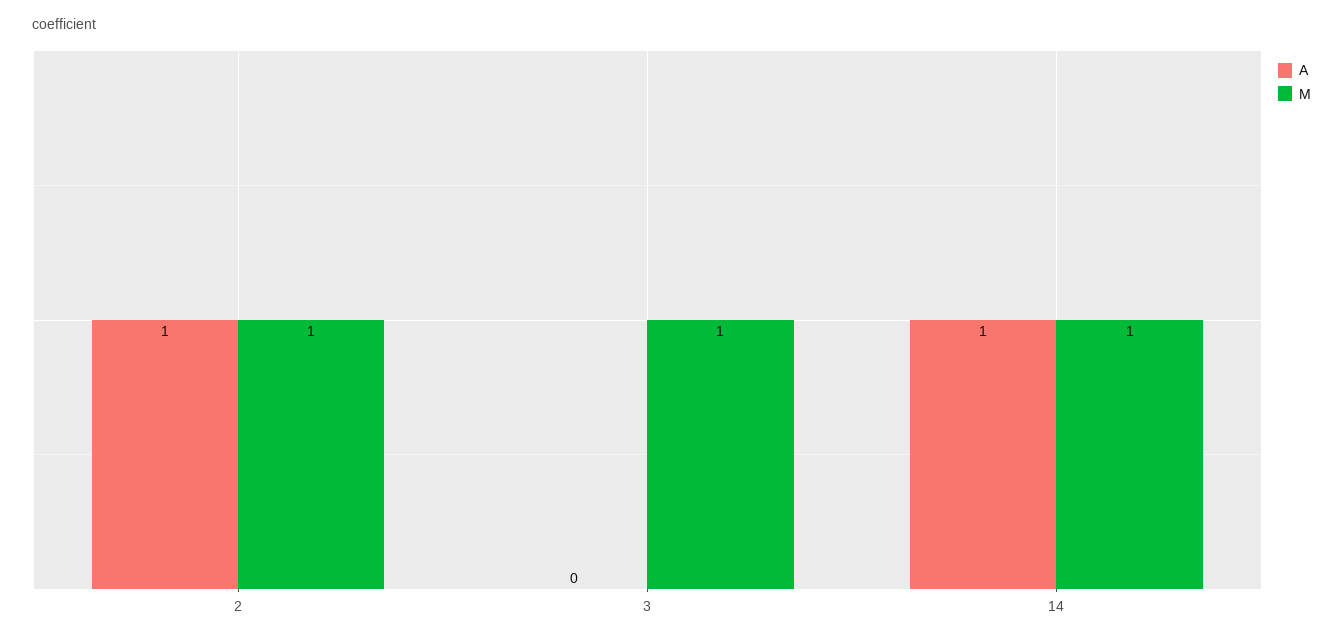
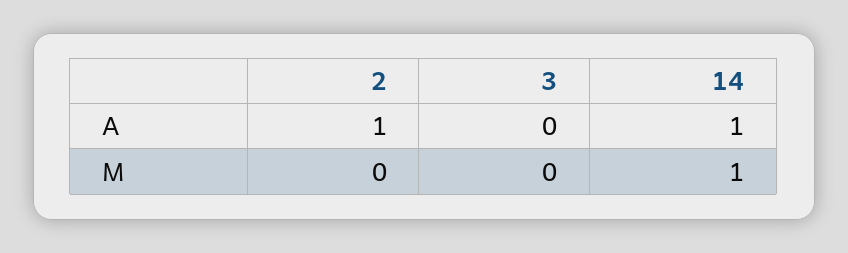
M, 2: 1 -> 0
M, 3: 1 -> 0

